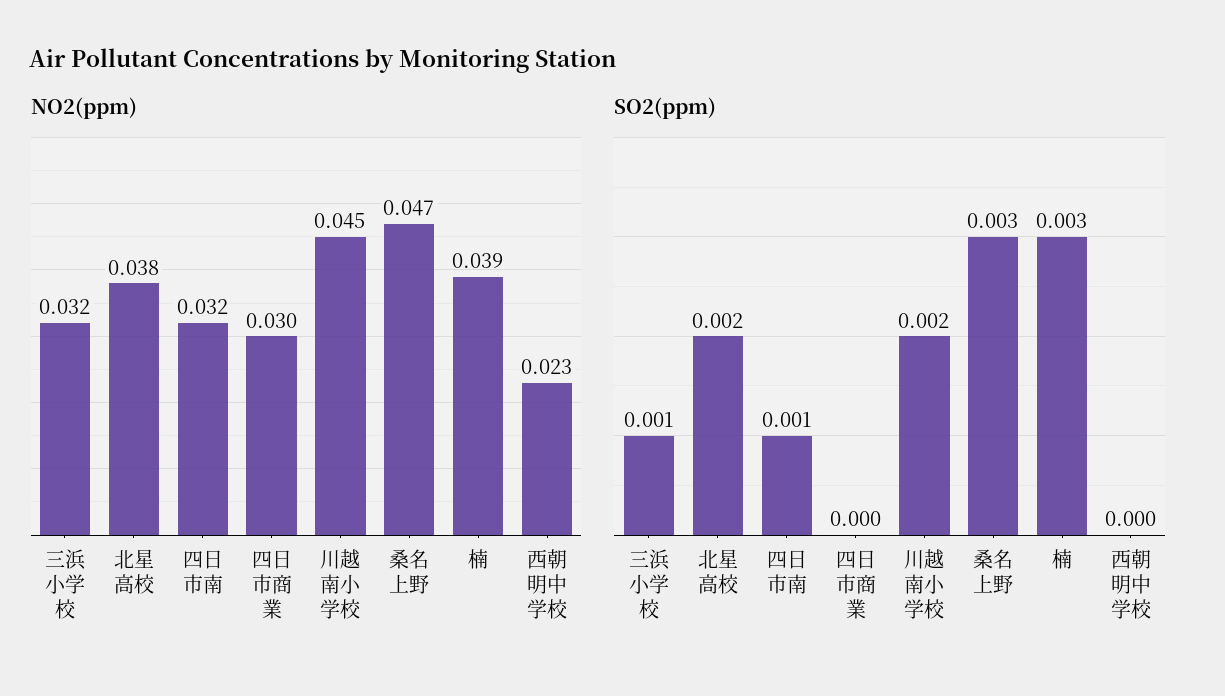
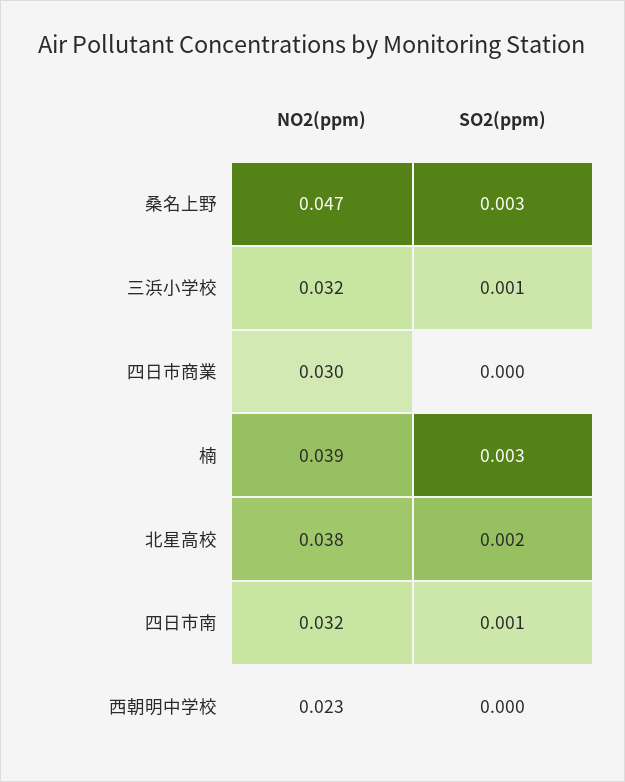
NO2(ppm), 川越南小学校: 0.045 -> none
SO2(ppm), 川越南小学校: 0.002 -> none

